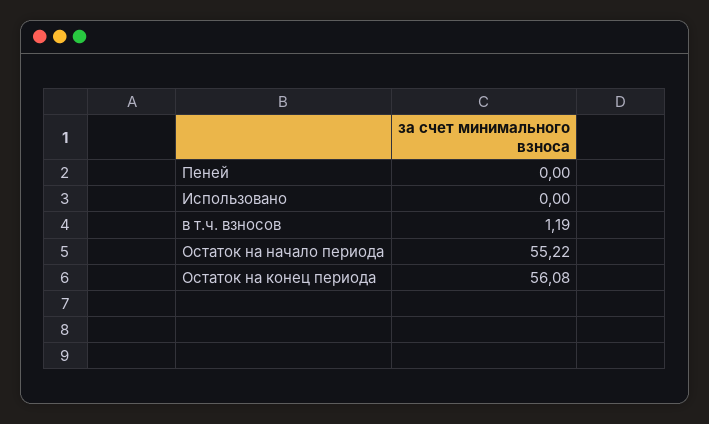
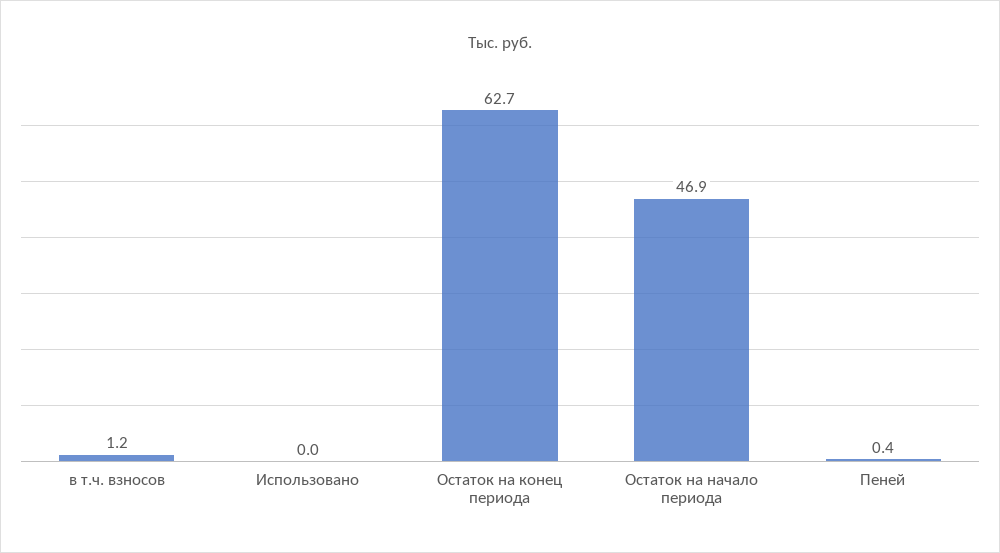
Пеней: 0 -> 0.4
Остаток на начало периода: 55.22 -> 46.9
Остаток на конец периода: 56.08 -> 62.7

